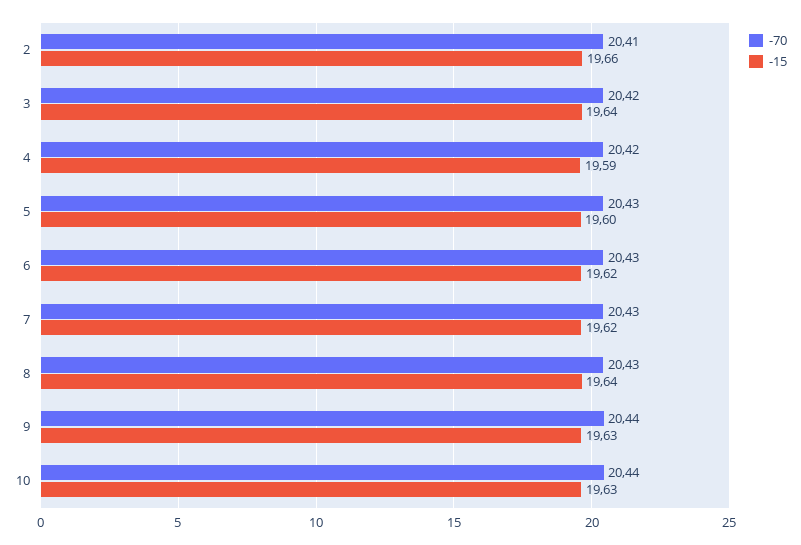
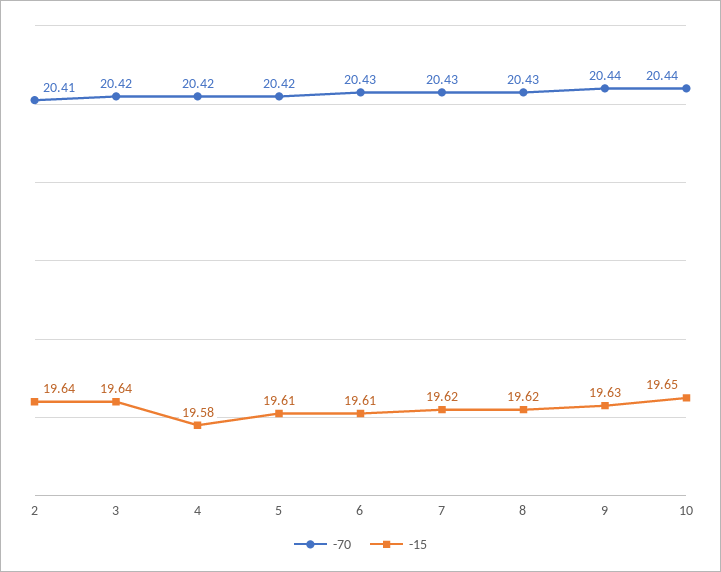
-15, 2: 19.66 -> 19.64
-15, 4: 19.59 -> 19.58
-70, 5: 20.43 -> 20.42
-15, 5: 19.6 -> 19.61
-15, 6: 19.62 -> 19.61
-15, 8: 19.64 -> 19.62
-15, 10: 19.63 -> 19.65

